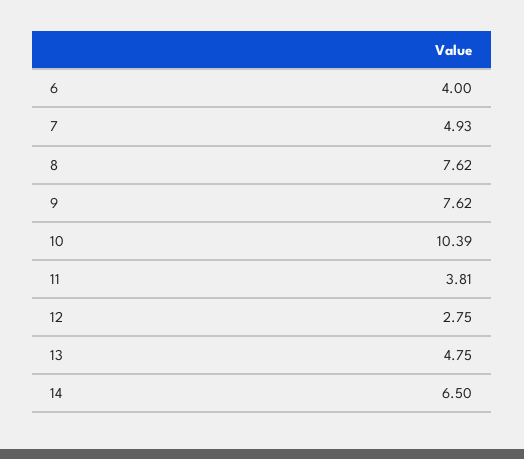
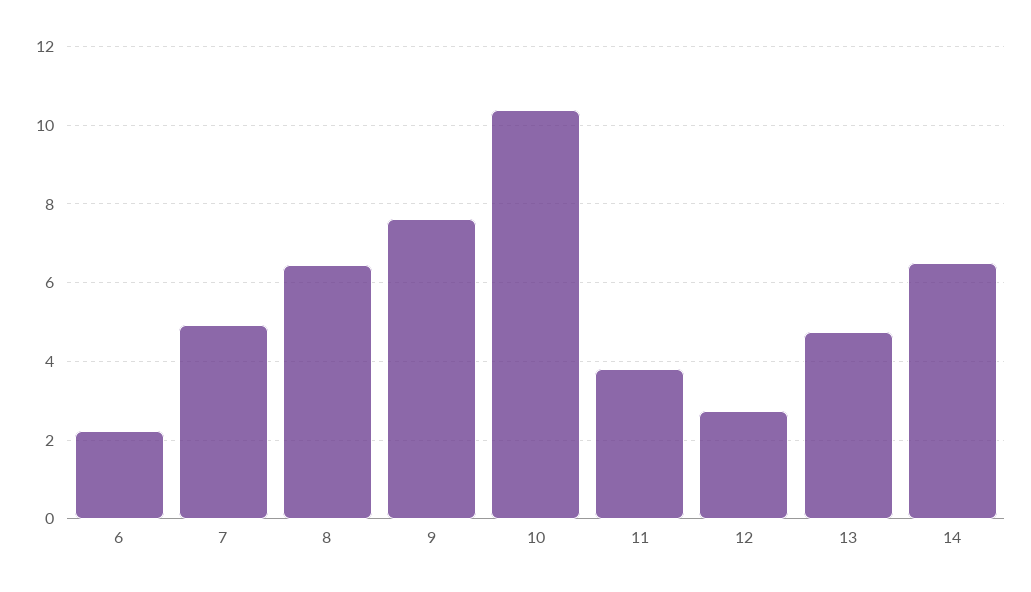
6: 4 -> 2.2
8: 7.62 -> 6.4

